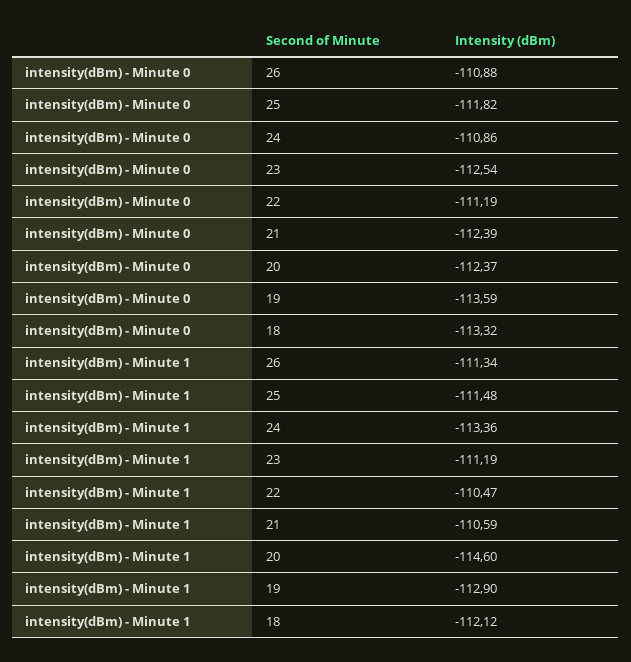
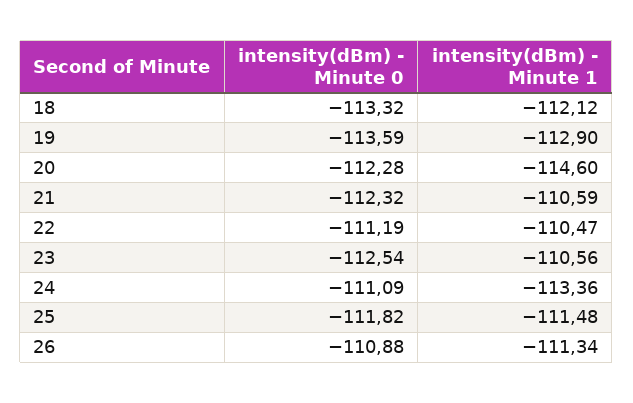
intensity(dBm) - Minute 0, 24: -110.86 -> -111.09
intensity(dBm) - Minute 0, 21: -112.39 -> -112.32
intensity(dBm) - Minute 0, 20: -112.37 -> -112.28
intensity(dBm) - Minute 1, 23: -111.19 -> -110.56

